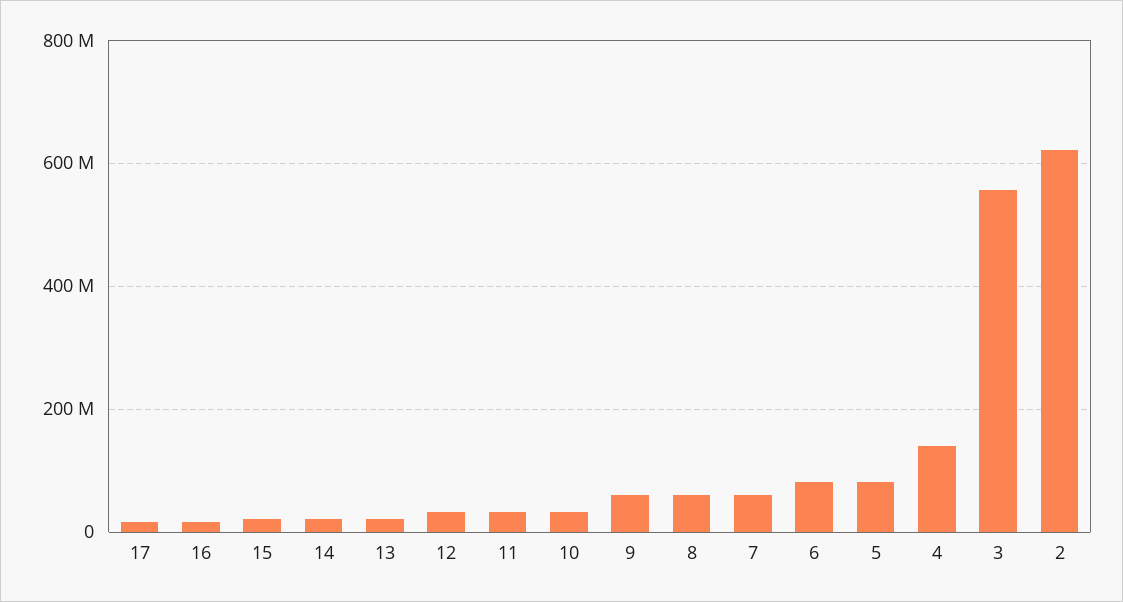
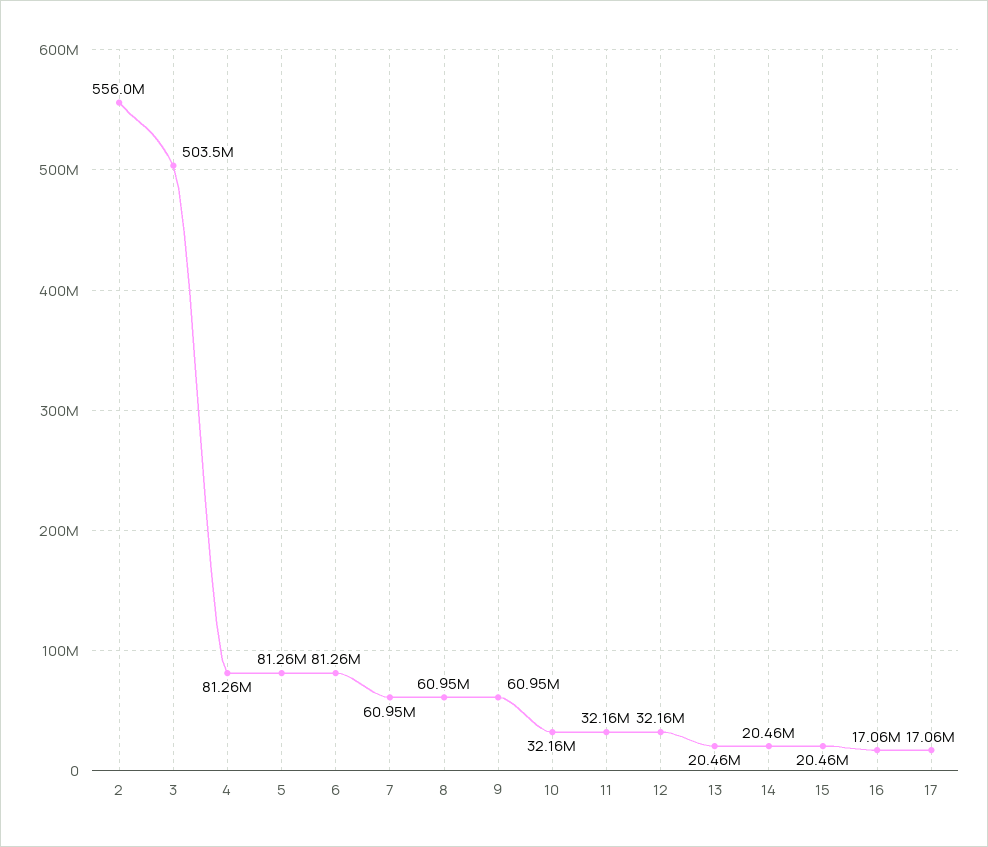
4: 140000000 -> 81260000
3: 560000000 -> 503500000
2: 620000000 -> 556000000

